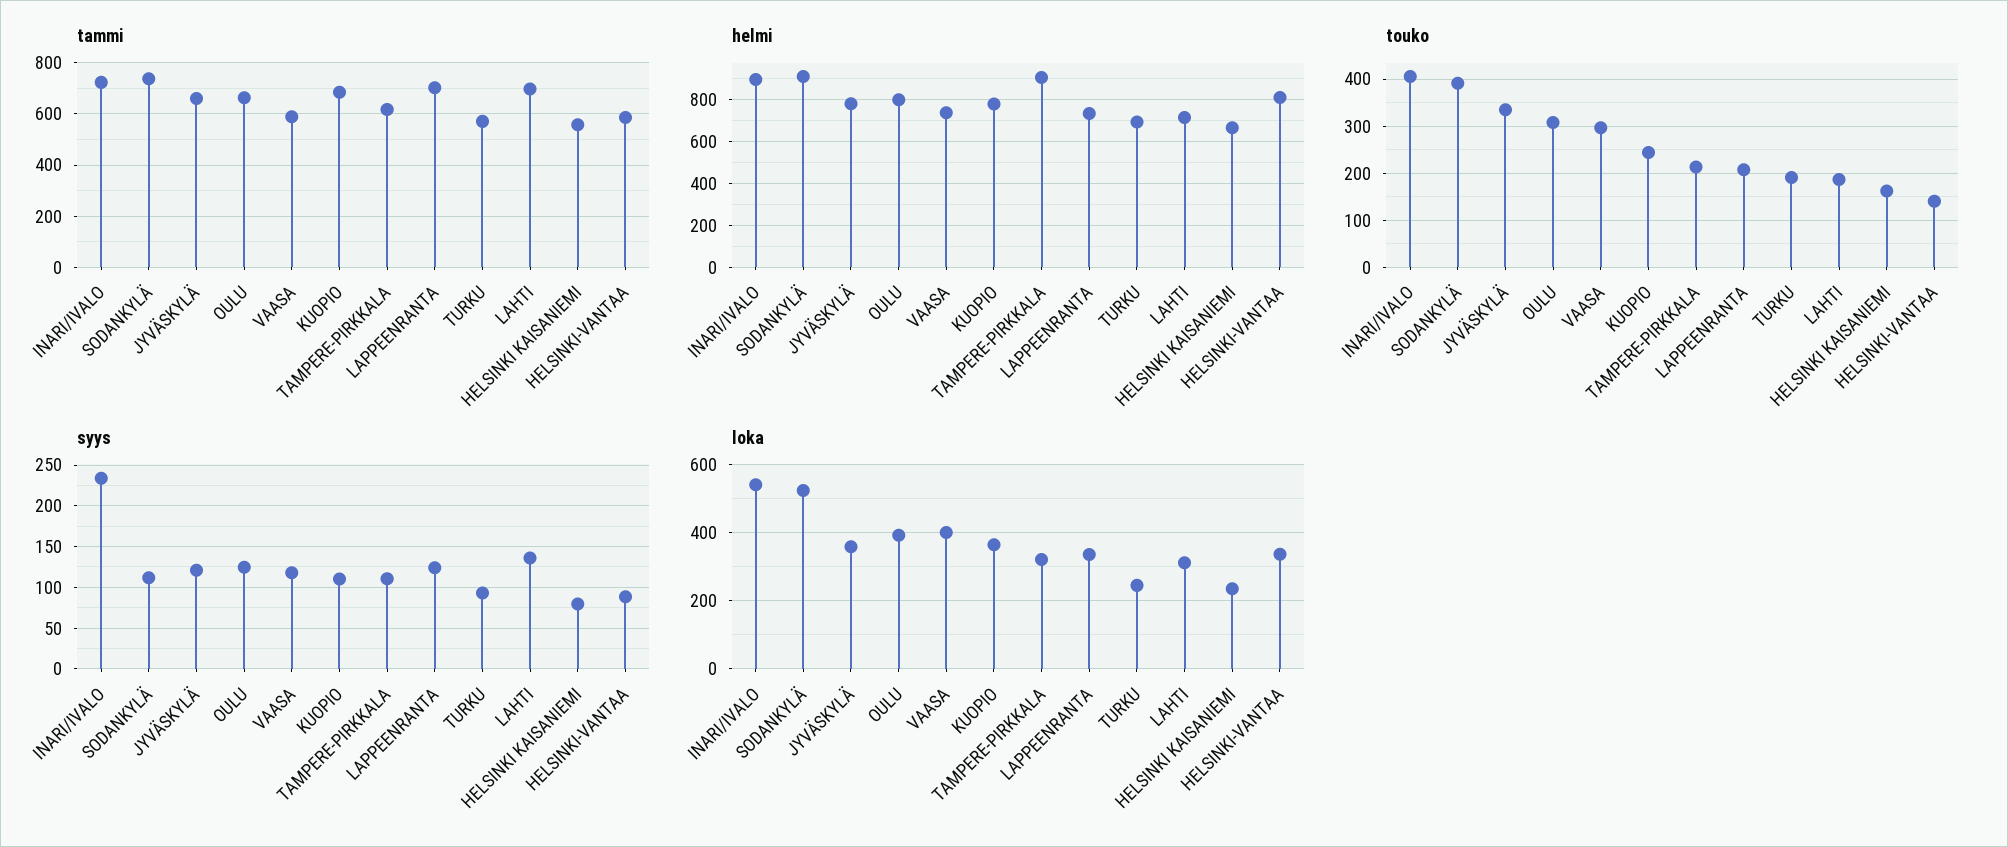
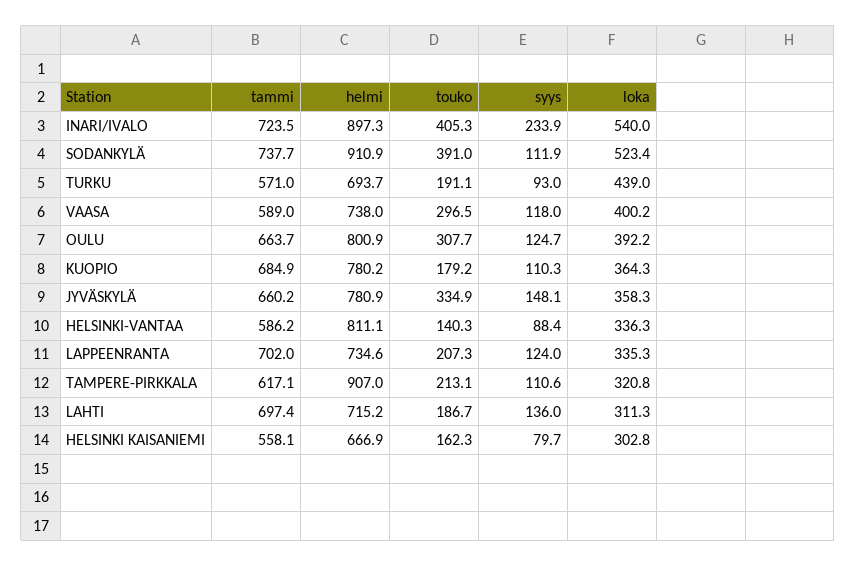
touko, KUOPIO: 240 -> 179.2
syys, JYVÄSKYLÄ: 120 -> 148.1
loka, TURKU: 240 -> 439
loka, HELSINKI KAISANIEMI: 240 -> 302.8

